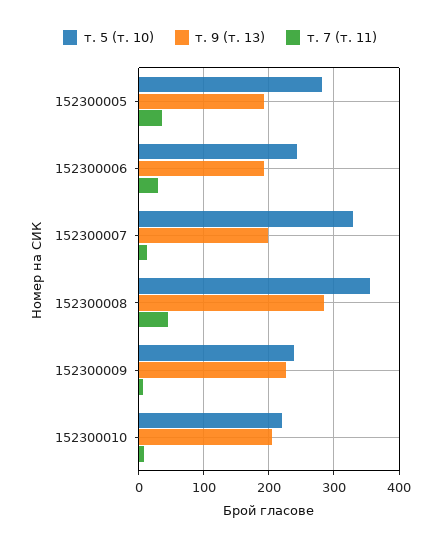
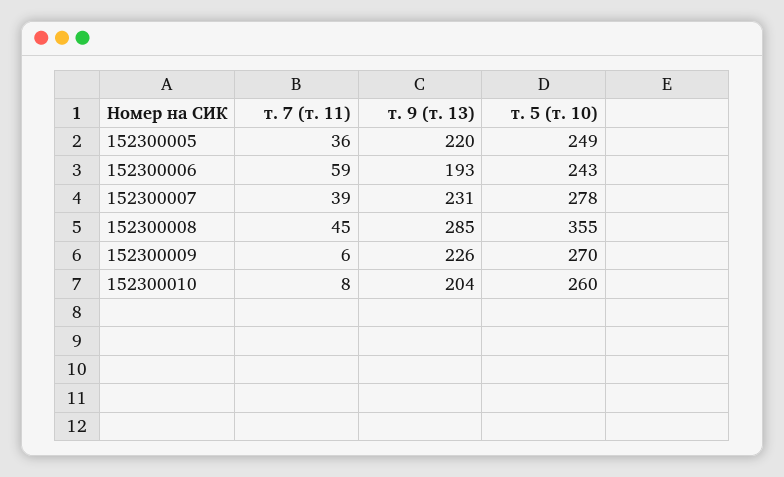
т. 5 (т. 10), 152300005: 280 -> 249
т. 9 (т. 13), 152300005: 190 -> 220
т. 7 (т. 11), 152300006: 30 -> 59
т. 5 (т. 10), 152300007: 330 -> 278
т. 9 (т. 13), 152300007: 200 -> 231
т. 7 (т. 11), 152300007: 10 -> 39
т. 5 (т. 10), 152300009: 240 -> 270
т. 5 (т. 10), 152300010: 220 -> 260

